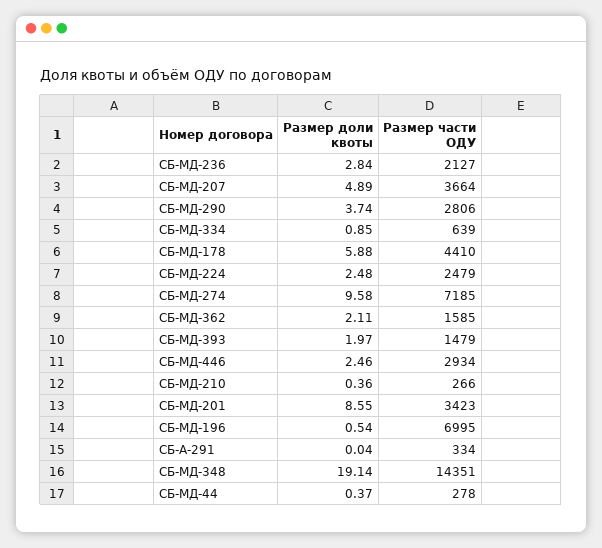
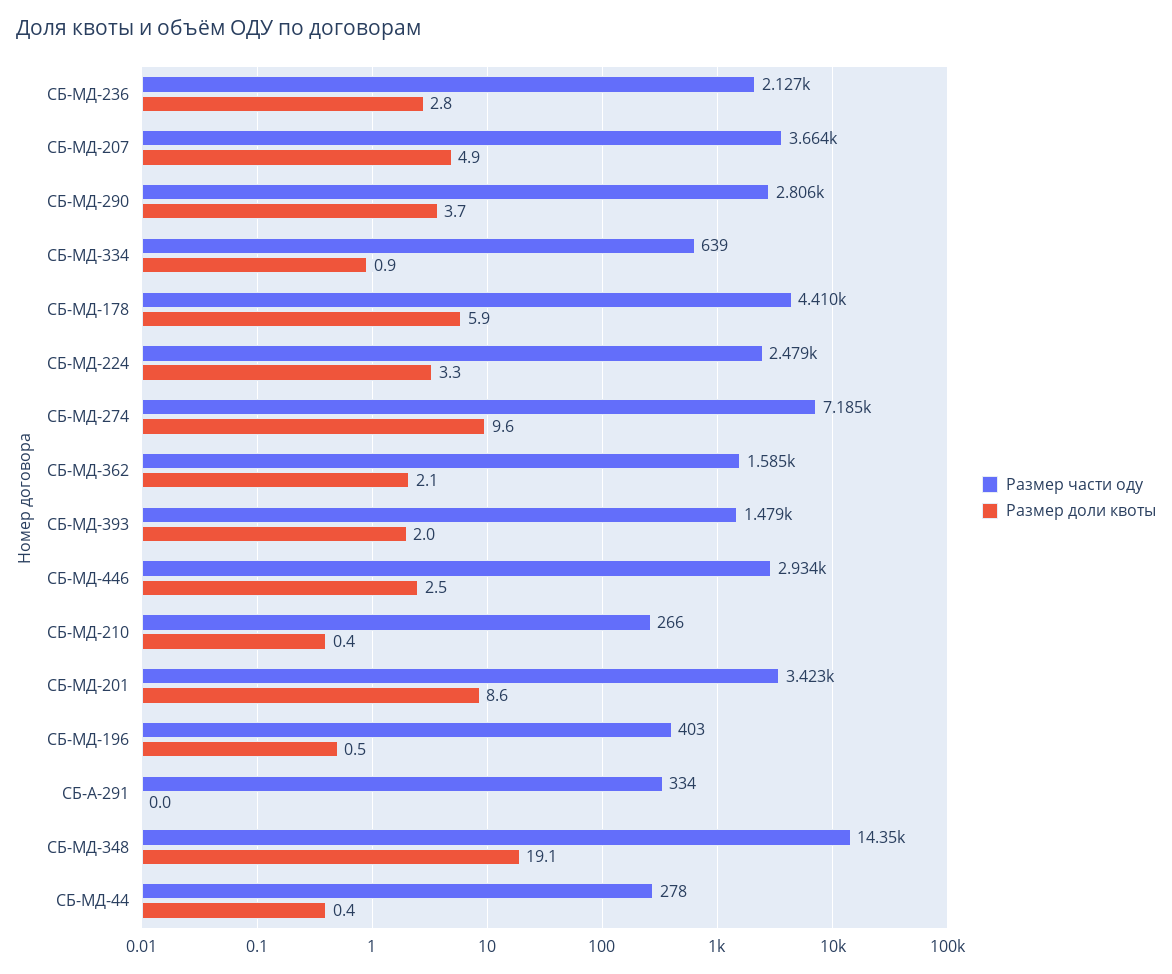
Размер доли квоты, СБ-МД-224: 2.48 -> 3.3
Размер части ОДУ, СБ-МД-196: 6995 -> 403

